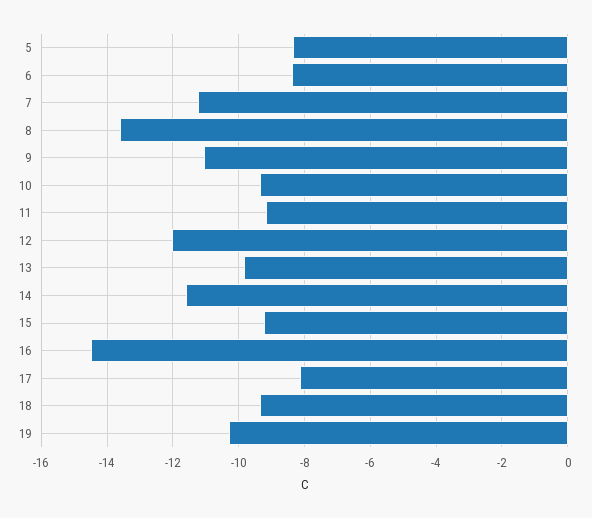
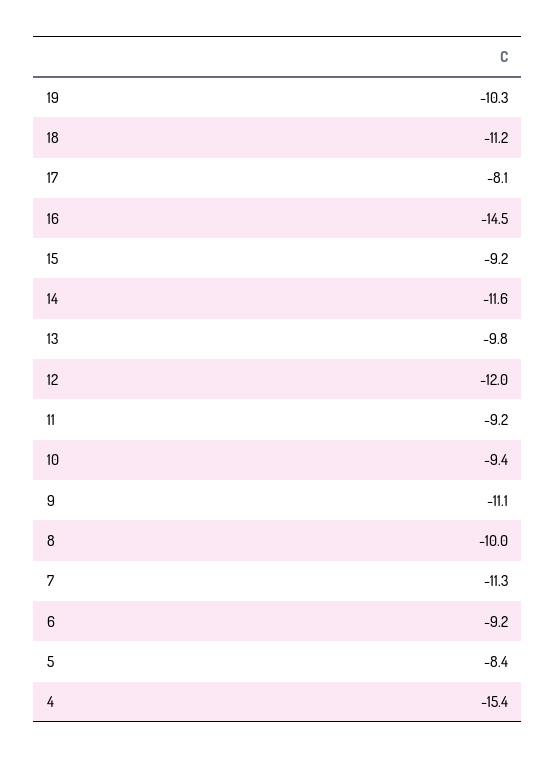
6: -8.4 -> -9.2
8: -13.6 -> -10
18: -9.4 -> -11.2
4: none -> -15.4

